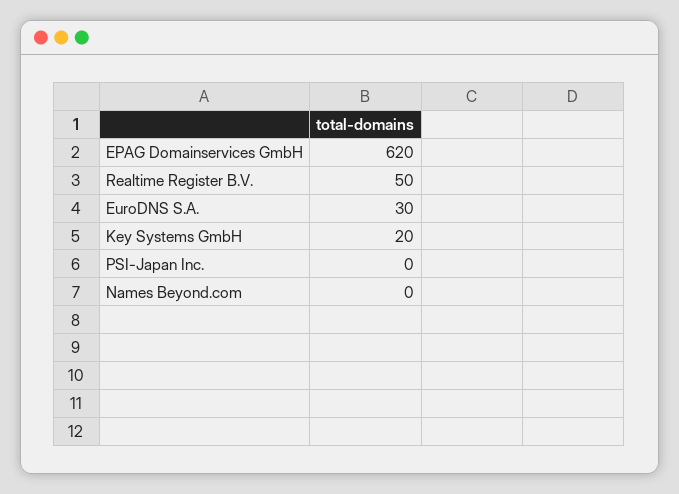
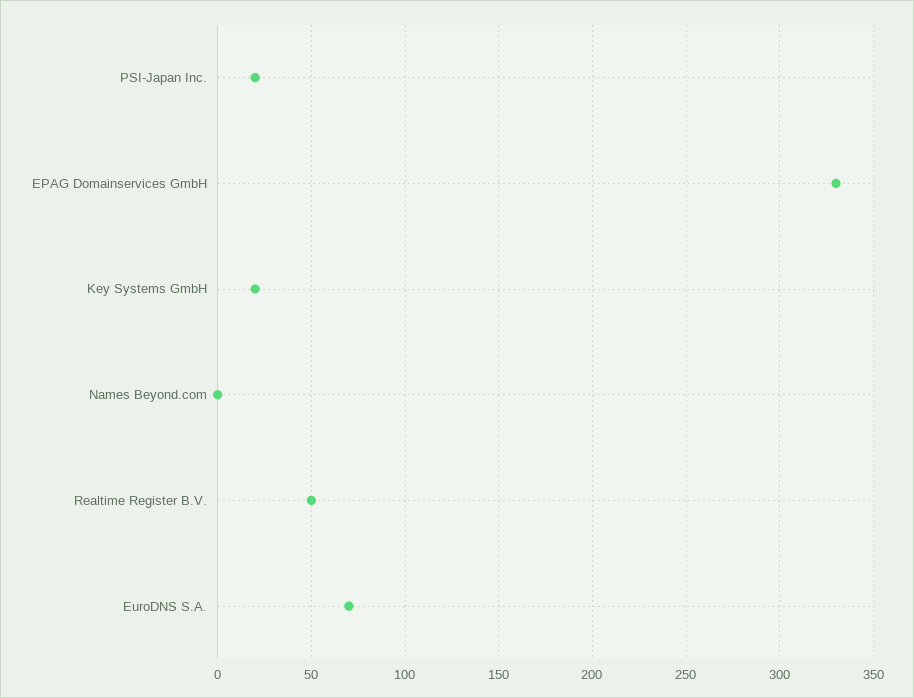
EPAG Domainservices GmbH: 620 -> 330
EuroDNS S.A.: 30 -> 70
PSI-Japan Inc.: 0 -> 20

